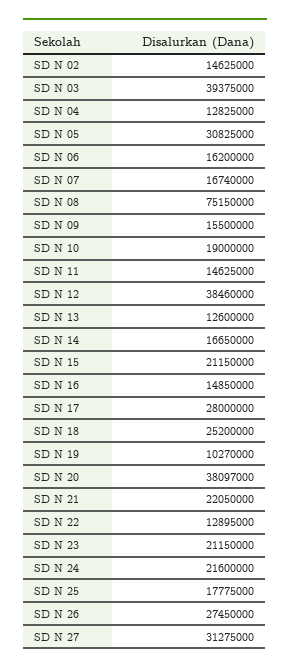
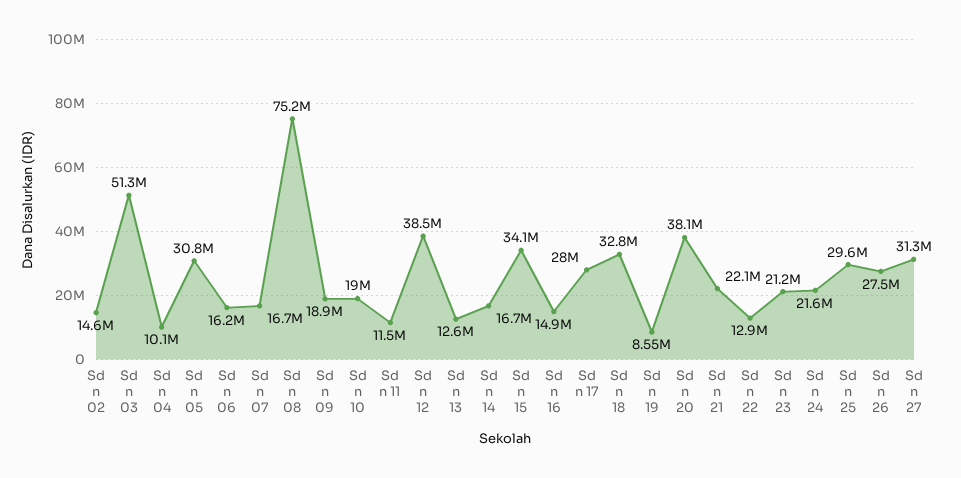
SD N 03: 39375000 -> 51300000
SD N 04: 12825000 -> 10100000
SD N 09: 15500000 -> 18900000
SD N 11: 14625000 -> 11500000
SD N 15: 21150000 -> 34100000
SD N 18: 25200000 -> 32800000
SD N 19: 10270000 -> 8550000
SD N 25: 17775000 -> 29600000

